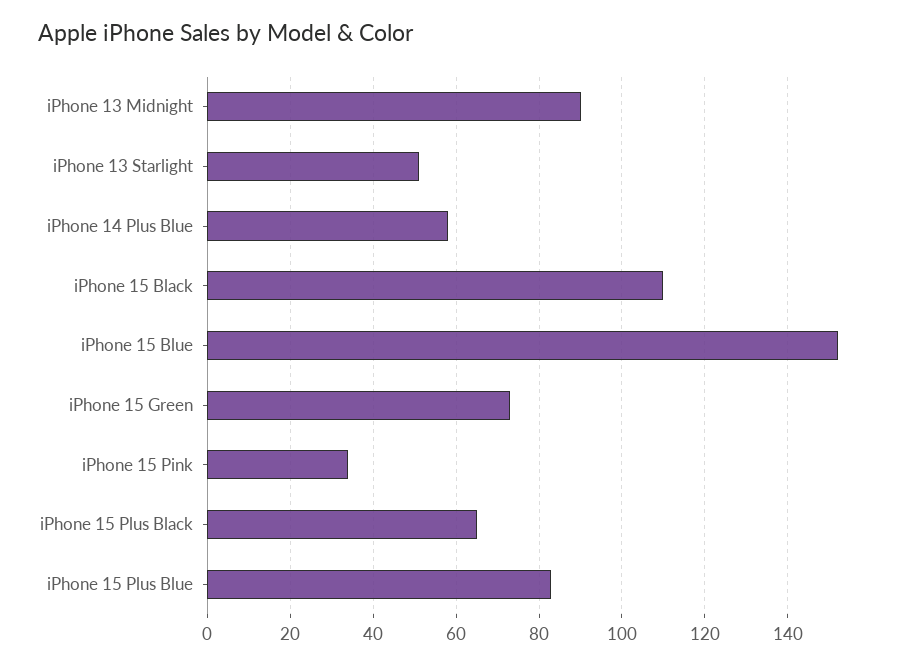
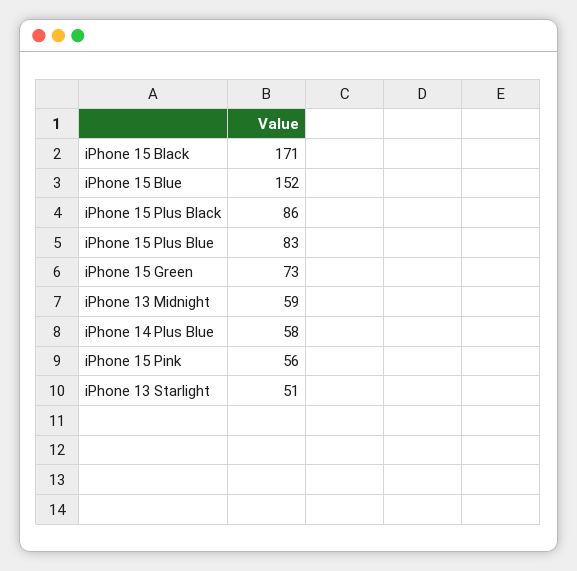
iPhone 13 Midnight: 90 -> 59
iPhone 15 Black: 110 -> 171
iPhone 15 Pink: 35 -> 56
iPhone 15 Plus Black: 65 -> 86

